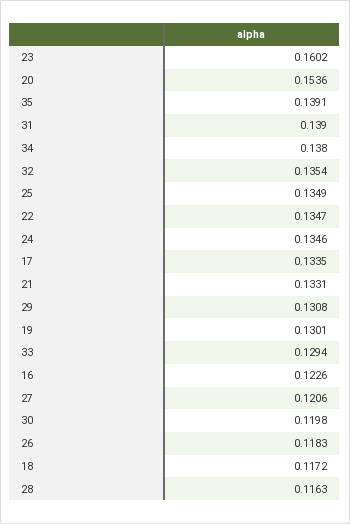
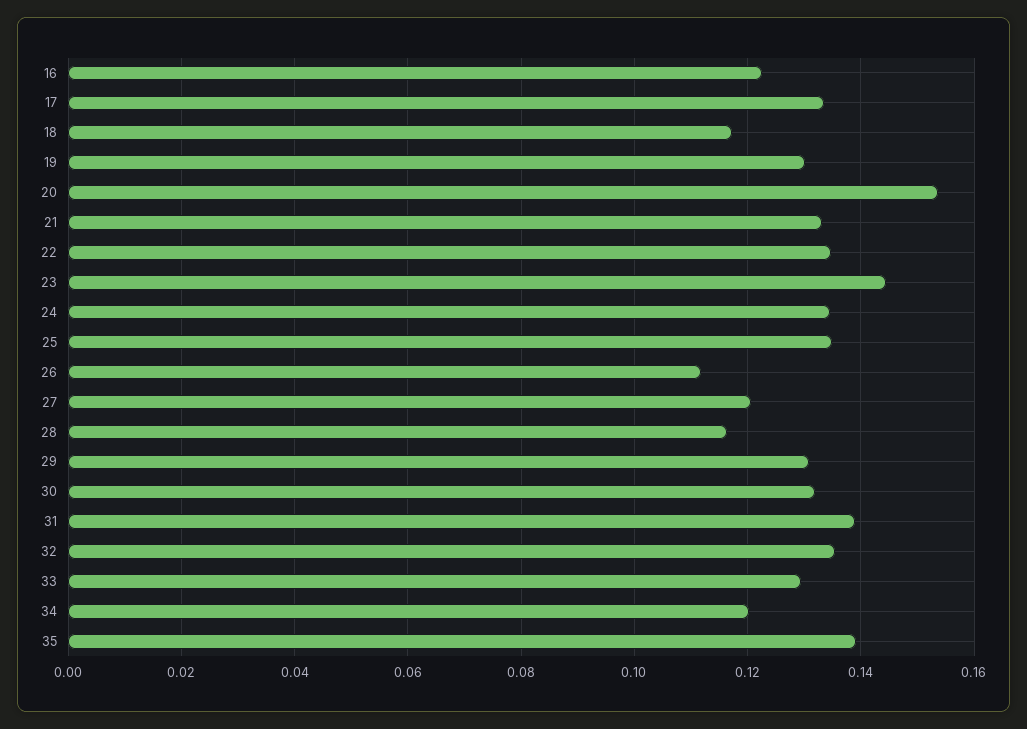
23: 0.1602 -> 0.144
34: 0.138 -> 0.12
30: 0.1198 -> 0.132
26: 0.1183 -> 0.112

